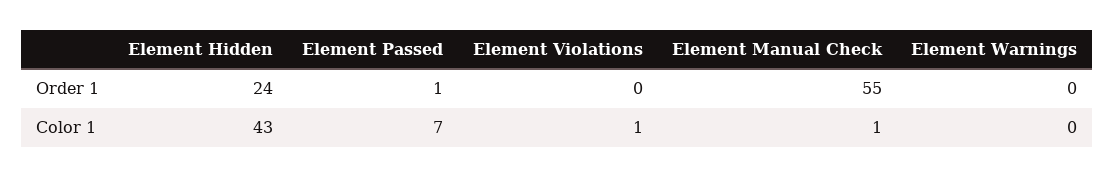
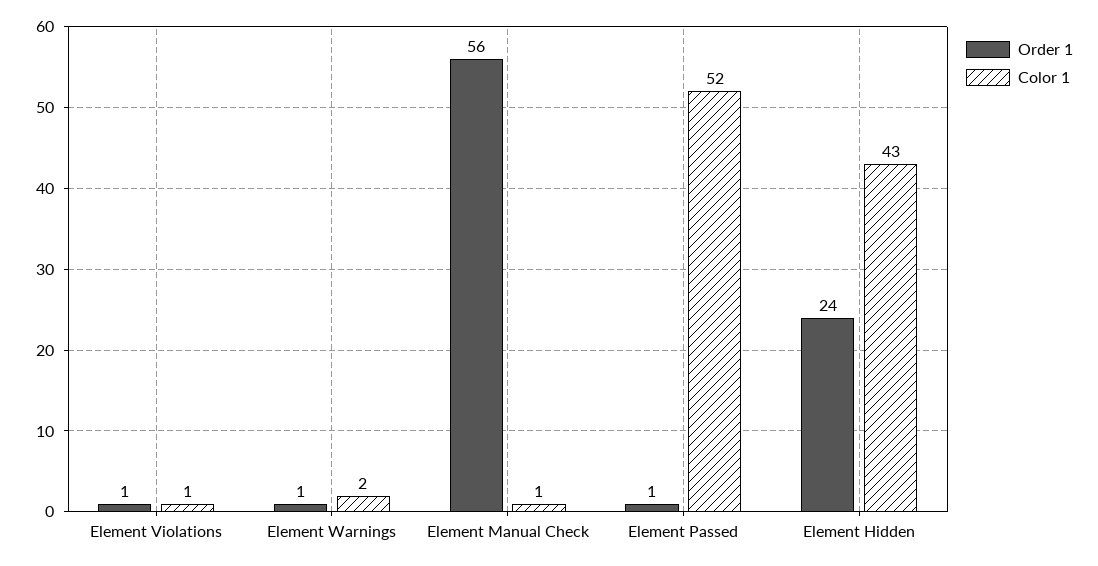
Order 1, Element Violations: 0 -> 1
Order 1, Element Manual Check: 55 -> 56
Order 1, Element Warnings: 0 -> 1
Color 1, Element Passed: 7 -> 52
Color 1, Element Warnings: 0 -> 2

